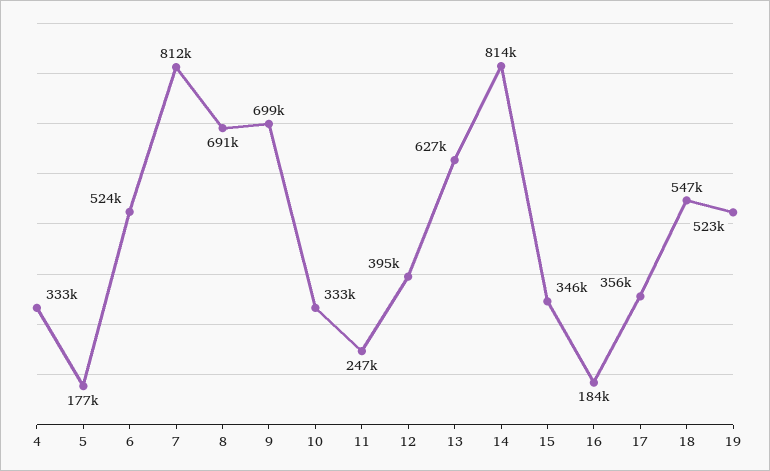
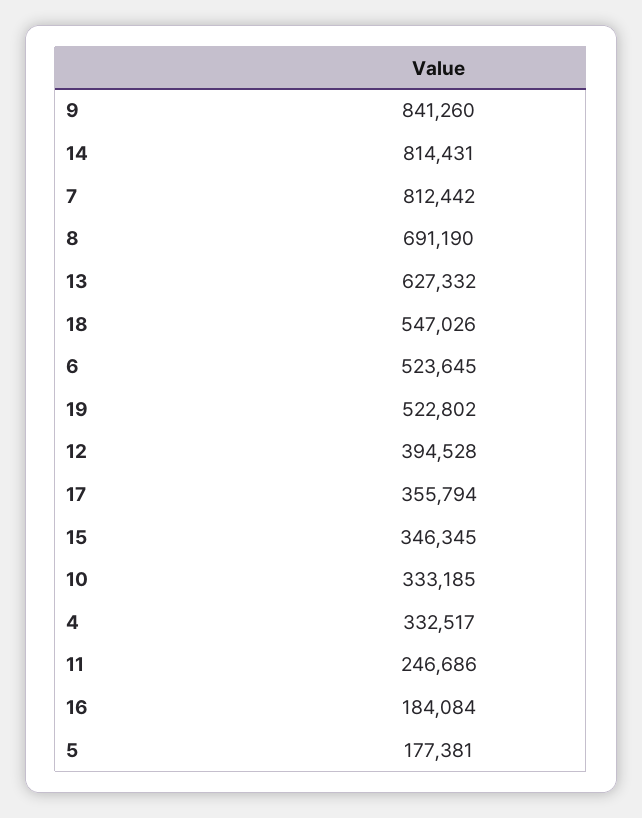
9: 699000 -> 841260

